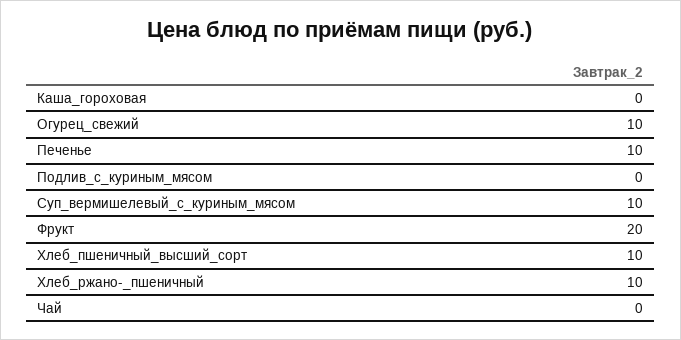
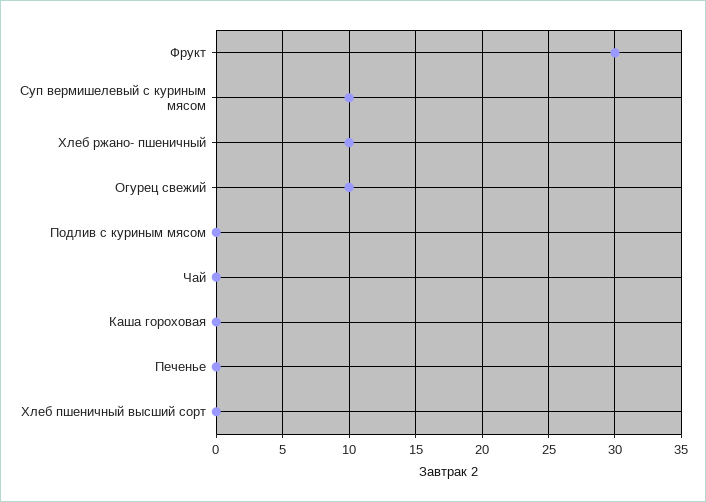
Печенье: 10 -> 0
Фрукт: 20 -> 30
Хлеб_пшеничный_высший_сорт: 10 -> 0

